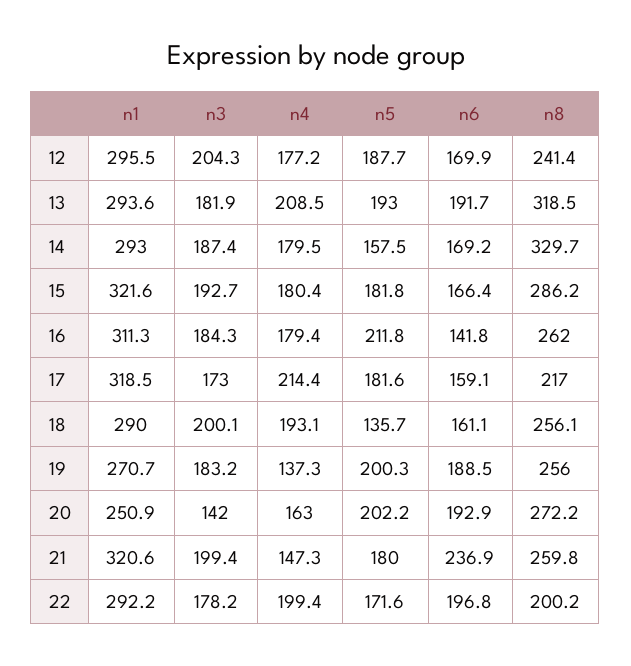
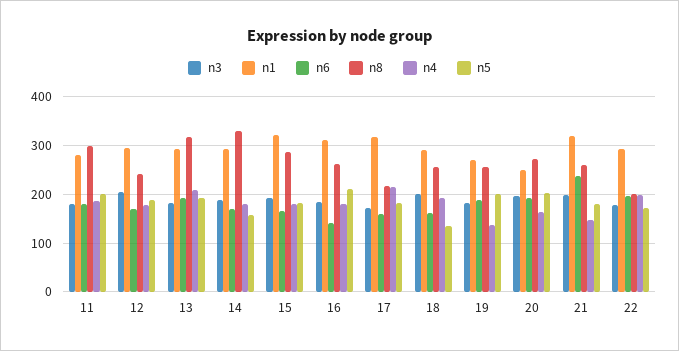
n3, 20: 142 -> 200
n3, 11: none -> 180
n1, 11: none -> 280
n6, 11: none -> 180
n8, 11: none -> 300
n4, 11: none -> 180
n5, 11: none -> 200

